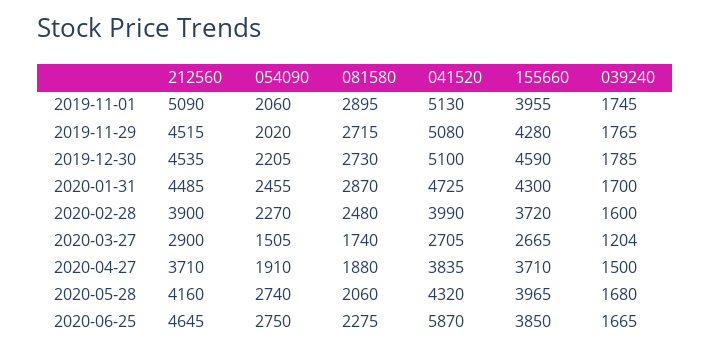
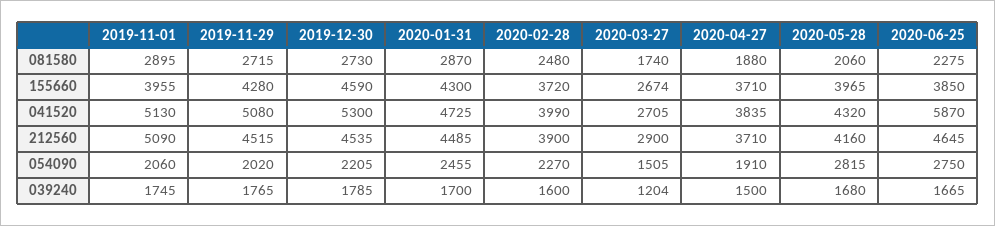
041520, 2019-12-30: 5100 -> 5300
155660, 2020-03-27: 2665 -> 2674
054090, 2020-05-28: 2740 -> 2815

